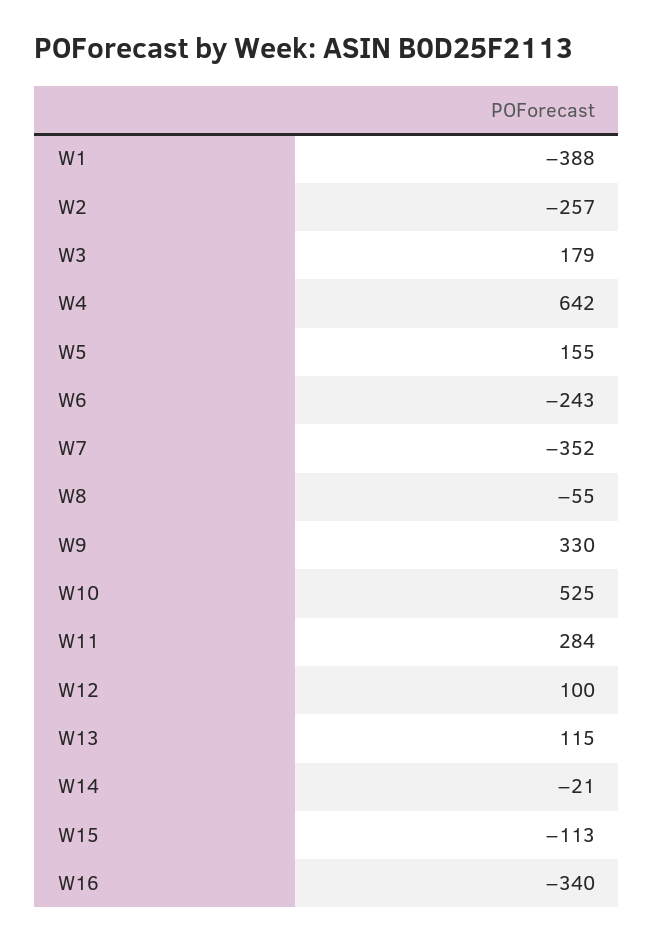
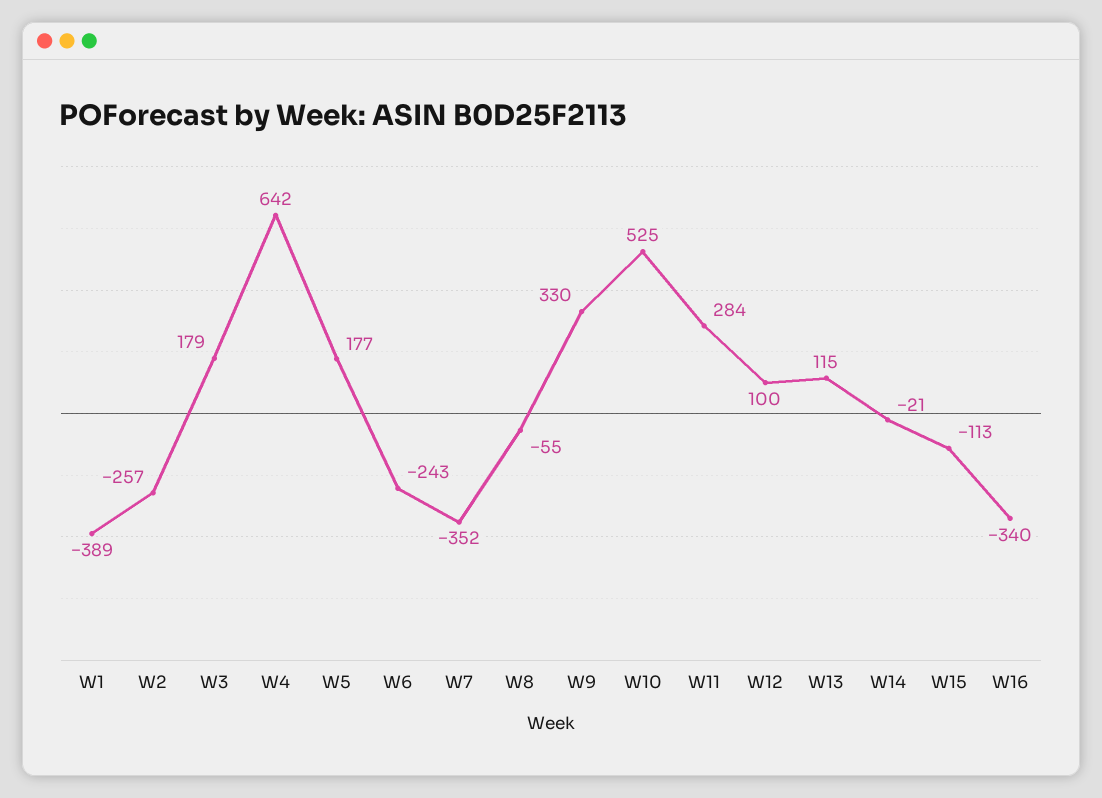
W1: -388 -> -389
W5: 155 -> 177

